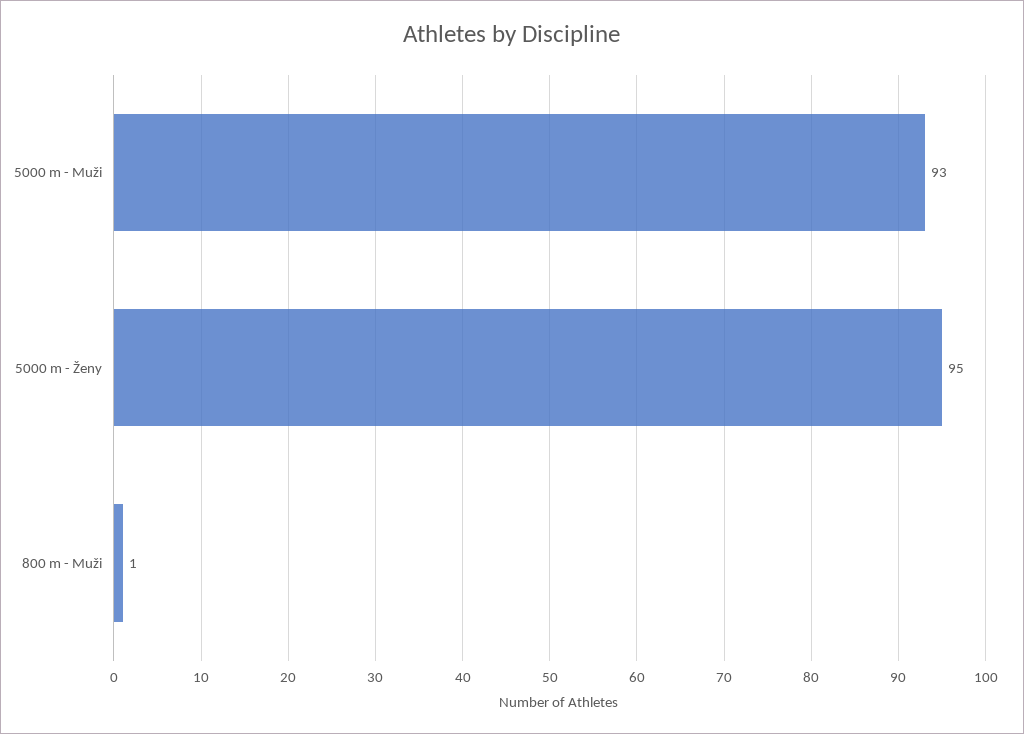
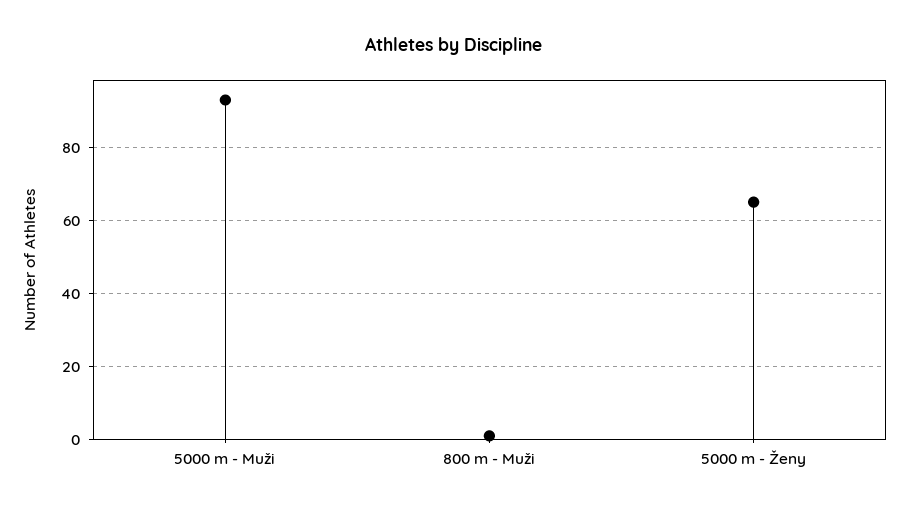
5000 m - Ženy: 95 -> 65

